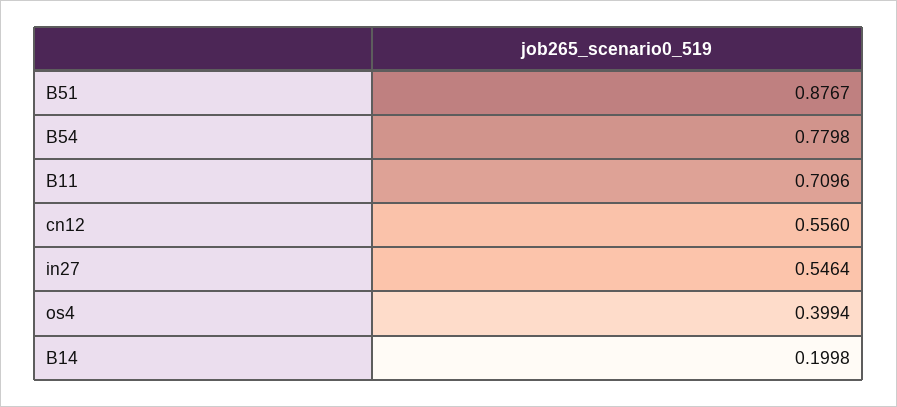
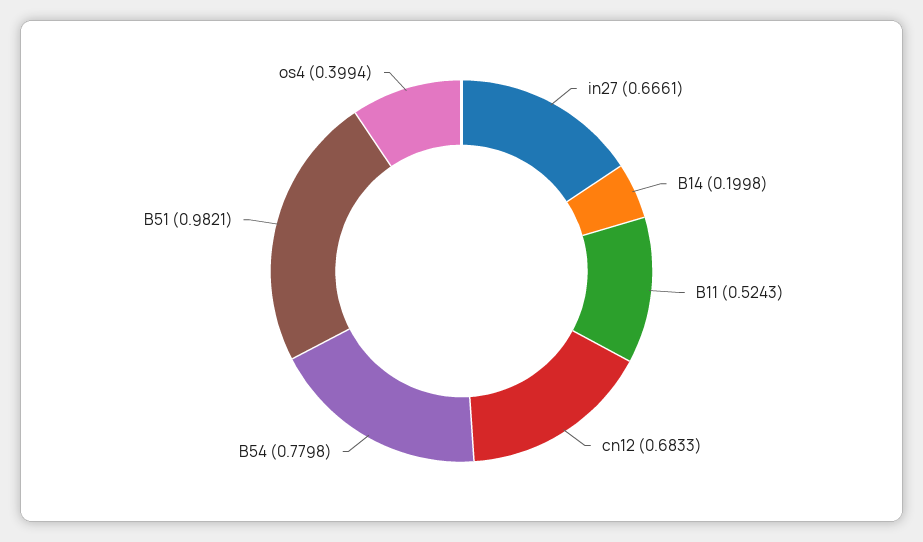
B51: 0.8767 -> 0.9821
B11: 0.7096 -> 0.5243
cn12: 0.556 -> 0.6833
in27: 0.5464 -> 0.6661

